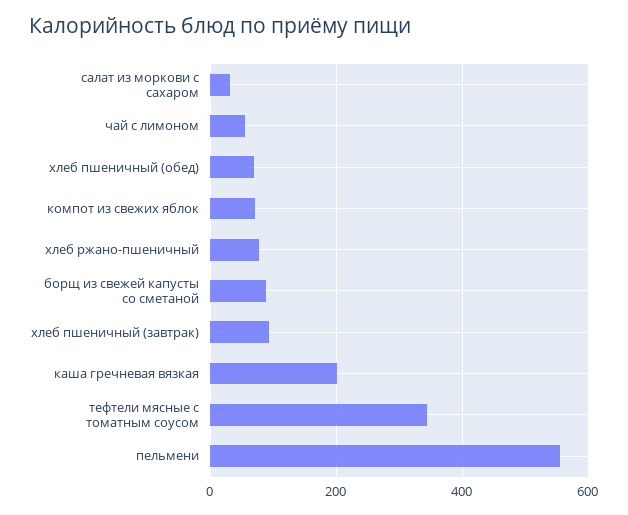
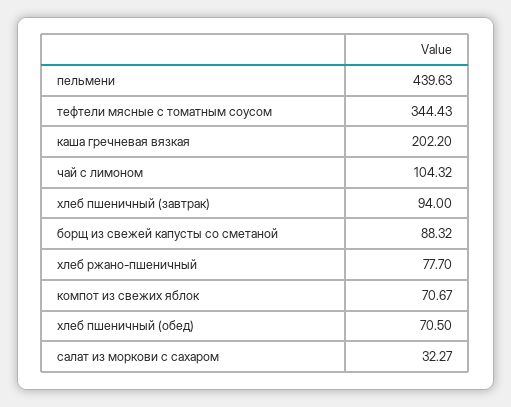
чай с лимоном: 60 -> 104.32
пельмени: 560 -> 439.63

